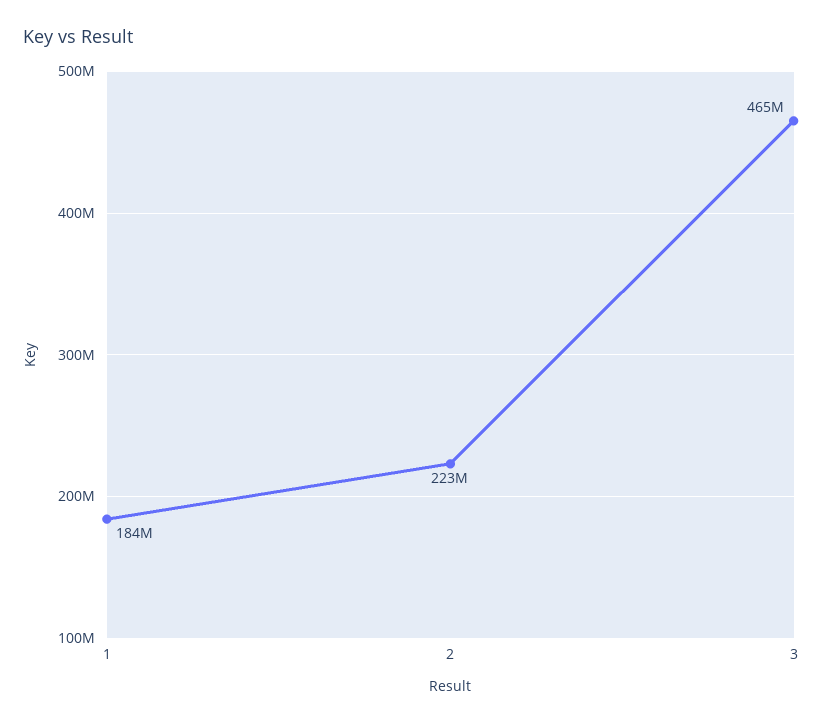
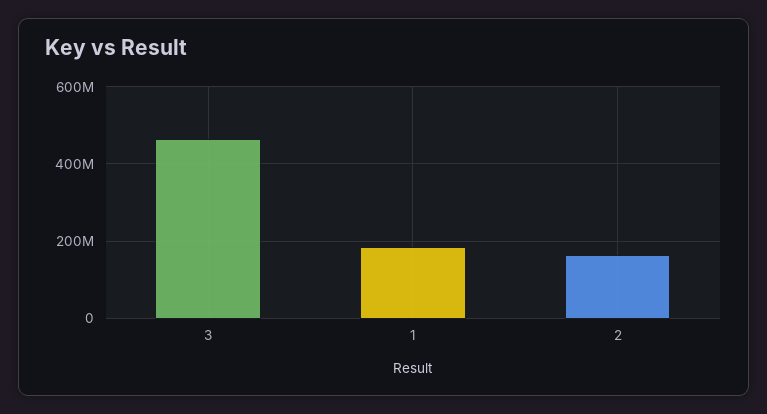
2: 223000000 -> 160000000

